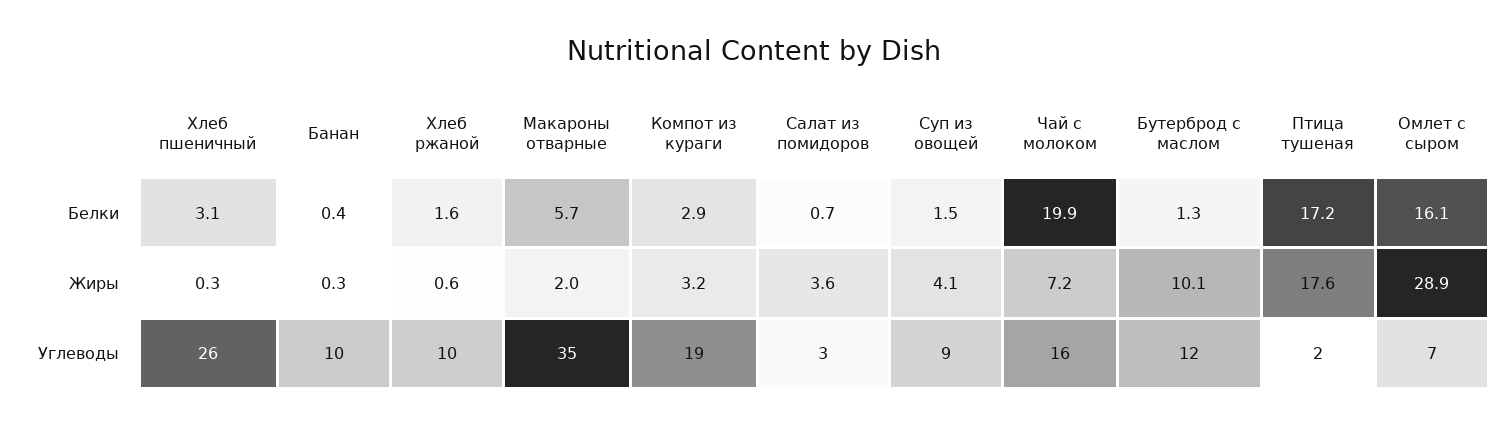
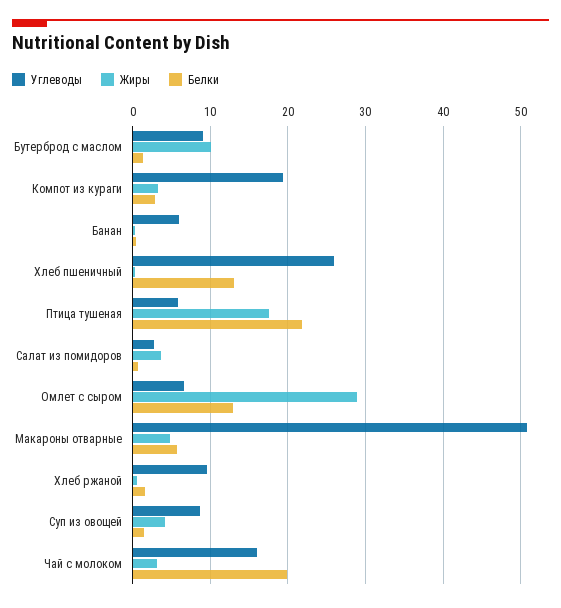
Белки, Хлеб пшеничный: 3.1 -> 13
Белки, Птица тушеная: 17.2 -> 22
Белки, Омлет с сыром: 16.1 -> 13
Жиры, Макароны отварные: 2 -> 5
Жиры, Чай с молоком: 7.2 -> 3
Углеводы, Банан: 10 -> 6
Углеводы, Макароны отварные: 35 -> 51
Углеводы, Бутерброд с маслом: 12 -> 9
Углеводы, Птица тушеная: 2 -> 6

